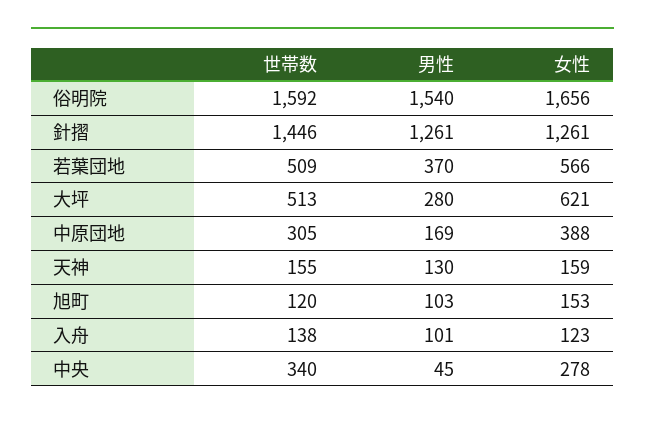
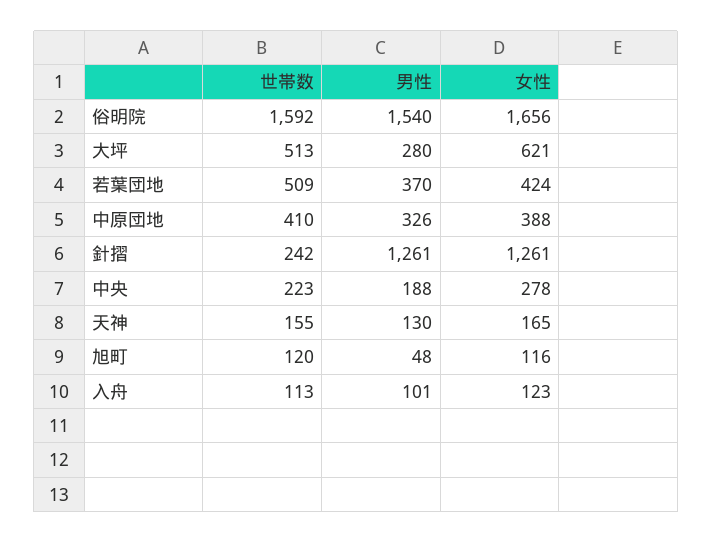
世帯数, 針摺: 1446 -> 242
女性, 若葉団地: 566 -> 424
世帯数, 中原団地: 305 -> 410
男性, 中原団地: 169 -> 326
女性, 天神: 159 -> 165
男性, 旭町: 103 -> 48
女性, 旭町: 153 -> 116
世帯数, 入舟: 138 -> 113
世帯数, 中央: 340 -> 223
男性, 中央: 45 -> 188

